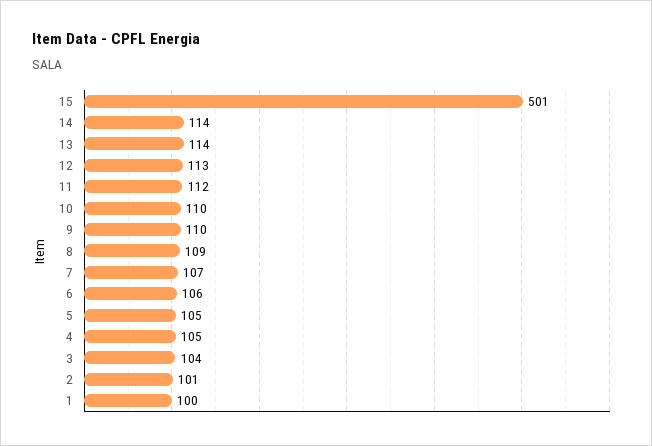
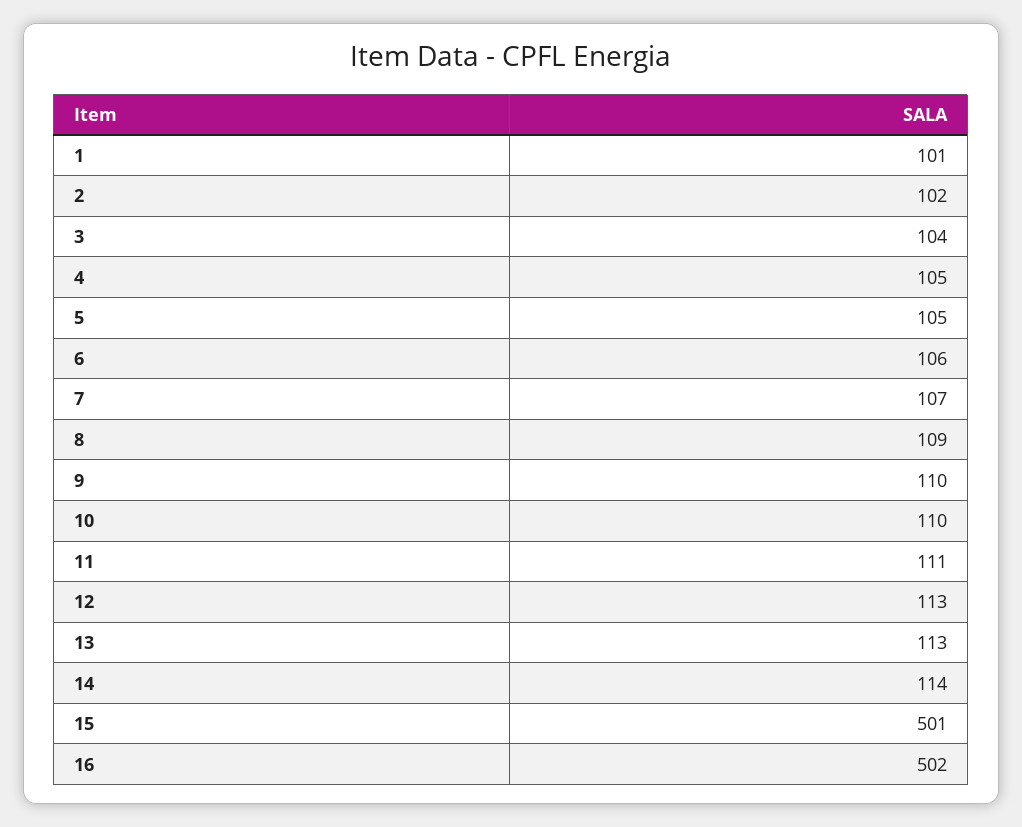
13: 114 -> 113
11: 112 -> 111
2: 101 -> 102
1: 100 -> 101
16: none -> 502

